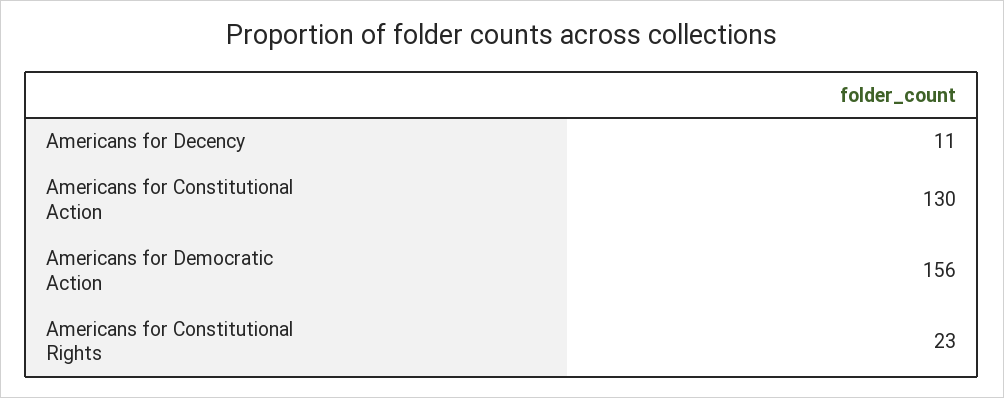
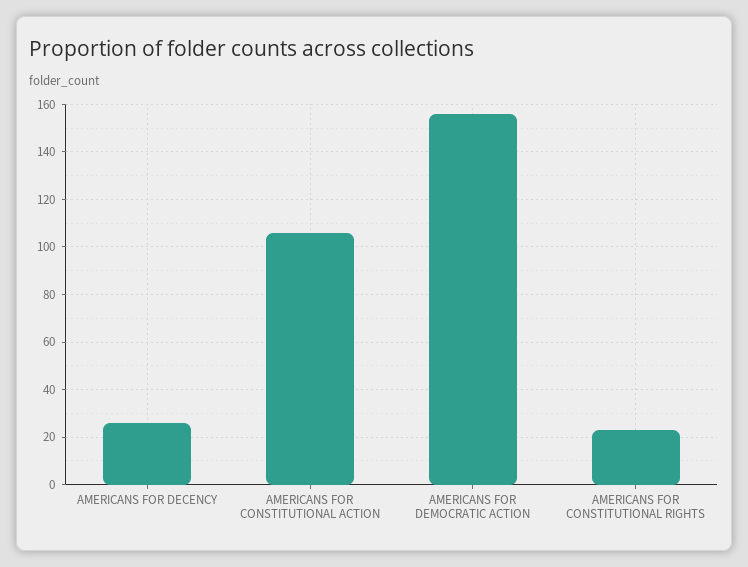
Americans for Decency: 11 -> 25
Americans for Constitutional Action: 130 -> 105

